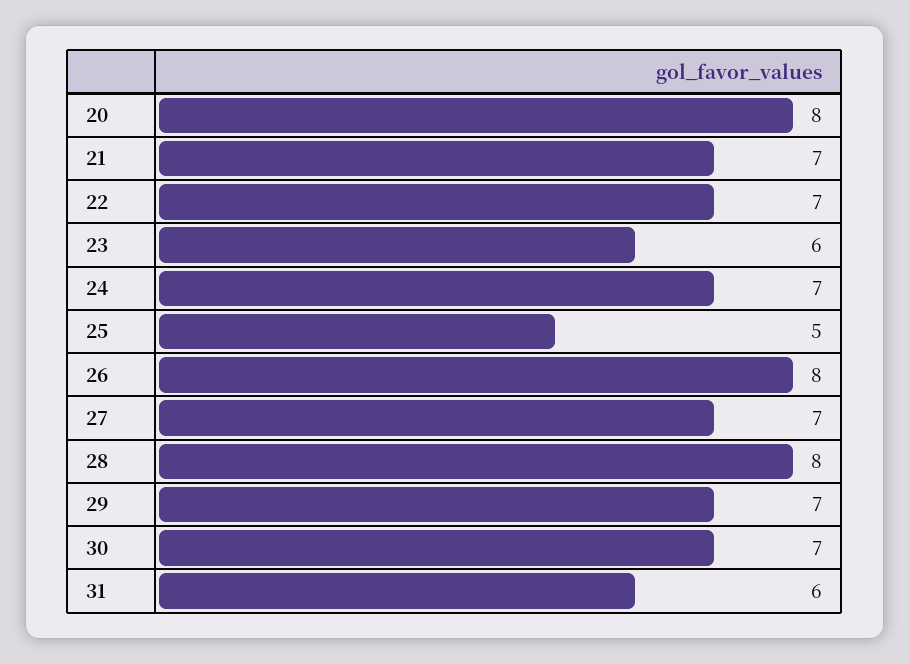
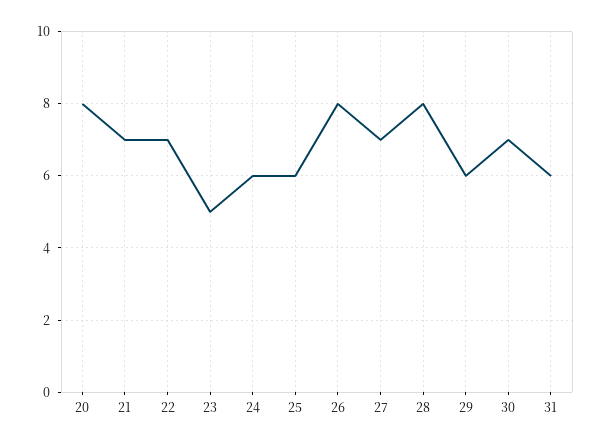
23: 6 -> 5
24: 7 -> 6
25: 5 -> 6
29: 7 -> 6

